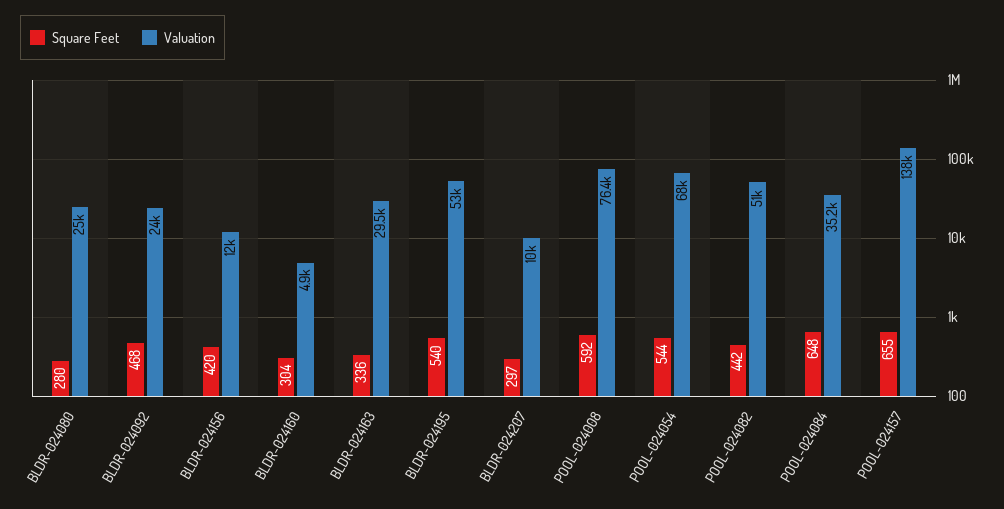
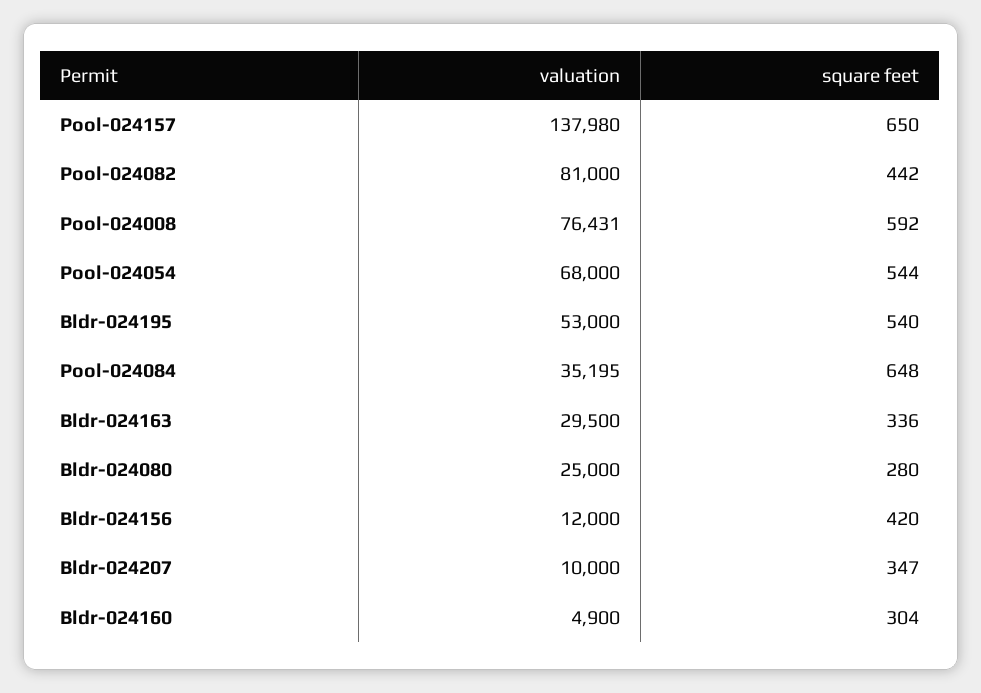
Square Feet, BLDR-024092: 468 -> none
Valuation, BLDR-024092: 24000 -> none
Square Feet, BLDR-024207: 297 -> 347
Valuation, POOL-024082: 51000 -> 81000
Square Feet, POOL-024157: 655 -> 650

